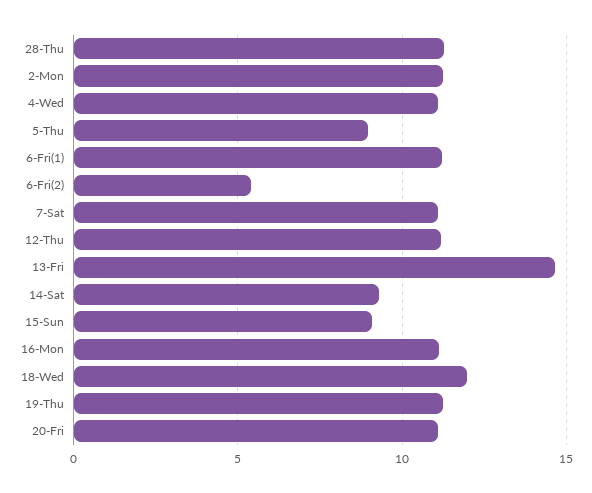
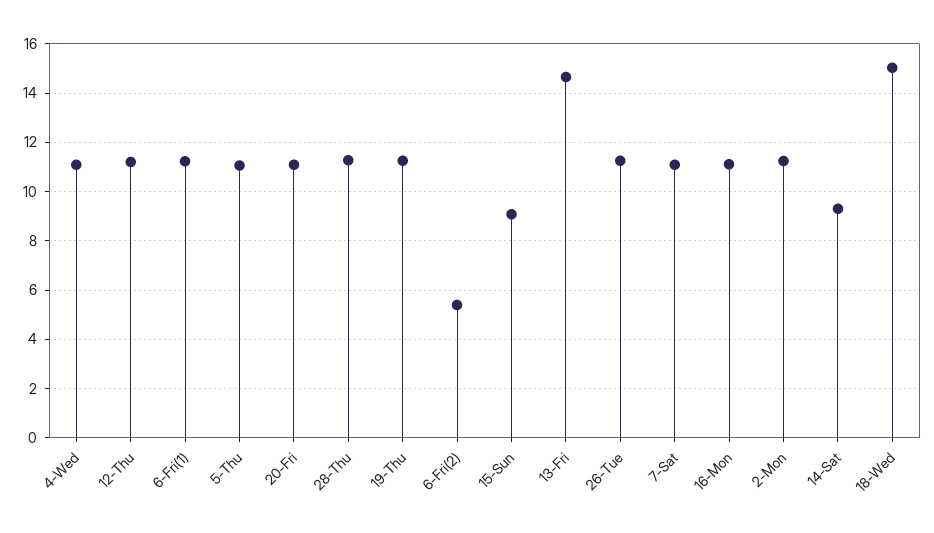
5-Thu: 9 -> 11
18-Wed: 12 -> 15
26-Tue: none -> 11.25

